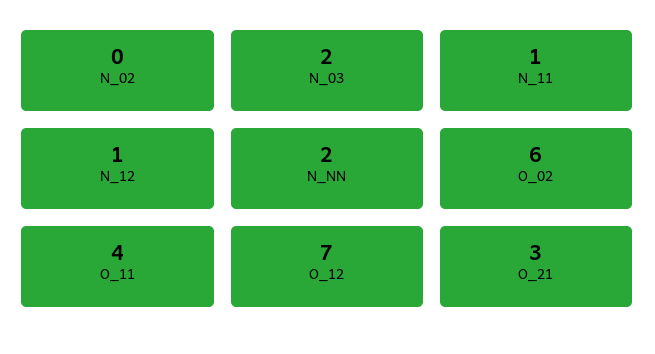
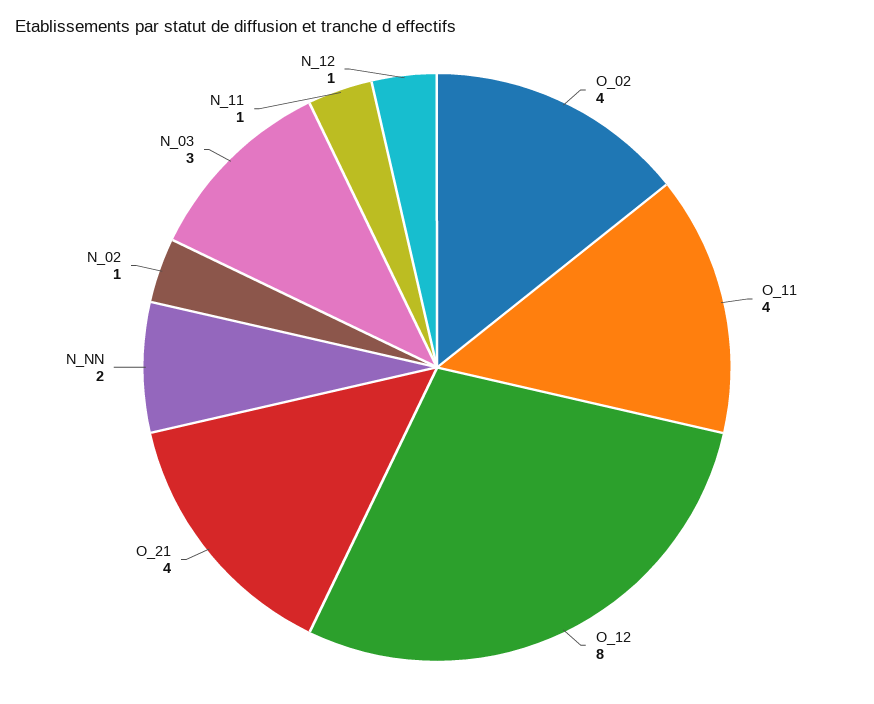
N_02: 0 -> 1
N_03: 2 -> 3
O_02: 6 -> 4
O_12: 7 -> 8
O_21: 3 -> 4

